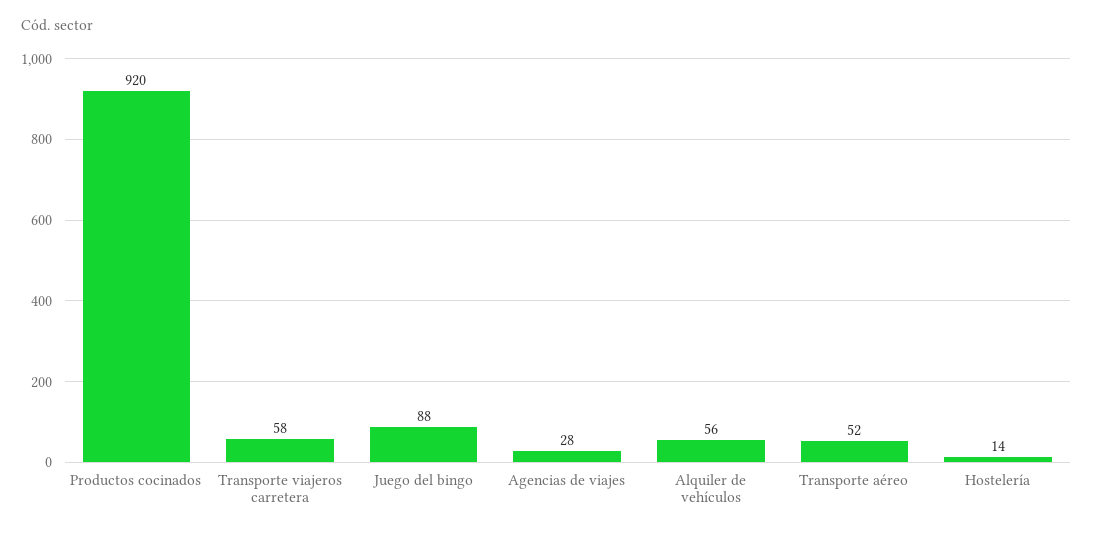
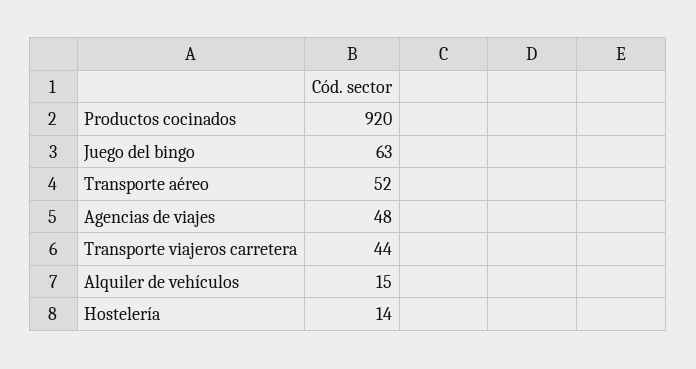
Transporte viajeros carretera: 58 -> 44
Juego del bingo: 88 -> 63
Agencias de viajes: 28 -> 48
Alquiler de vehículos: 56 -> 15

